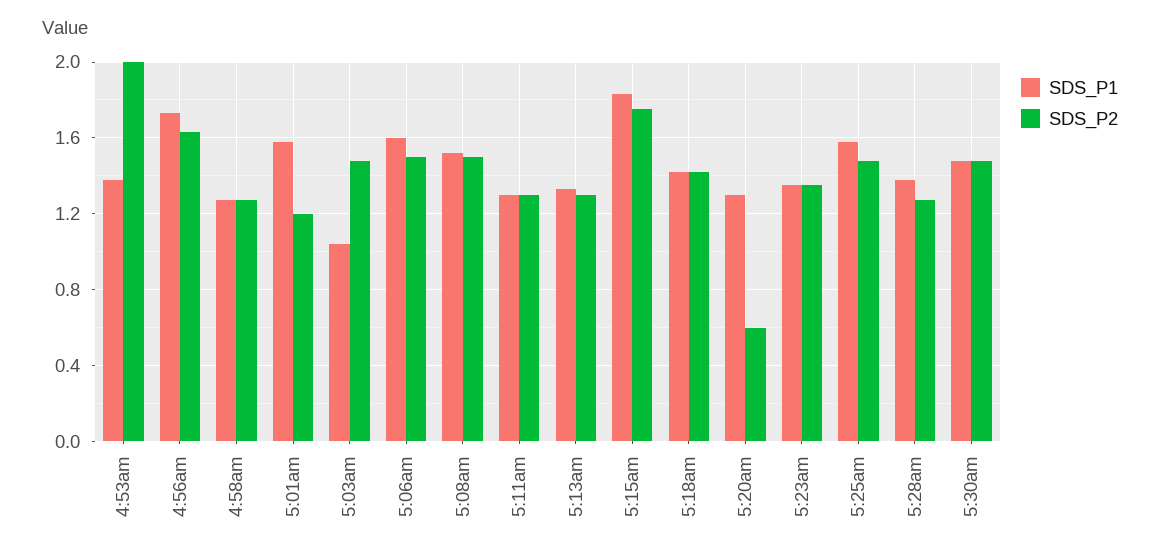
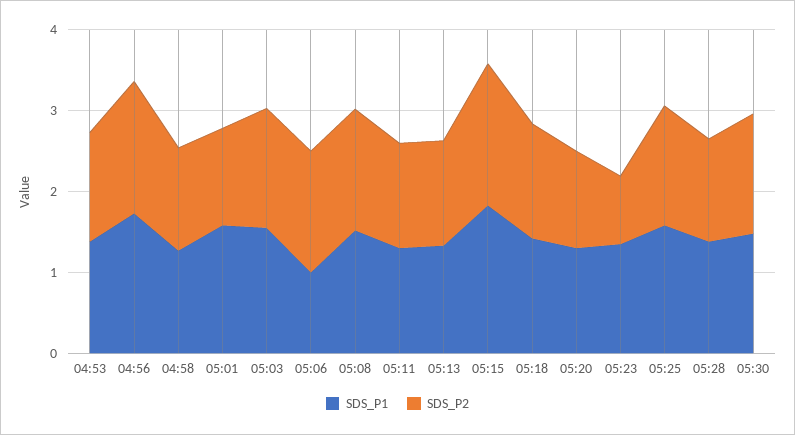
SDS_P2, 4:53am: 2 -> 1.4
SDS_P1, 5:03am: 1.05 -> 1.6
SDS_P1, 5:06am: 1.6 -> 1
SDS_P2, 5:20am: 0.6 -> 1.2
SDS_P2, 5:23am: 1.35 -> 0.8

